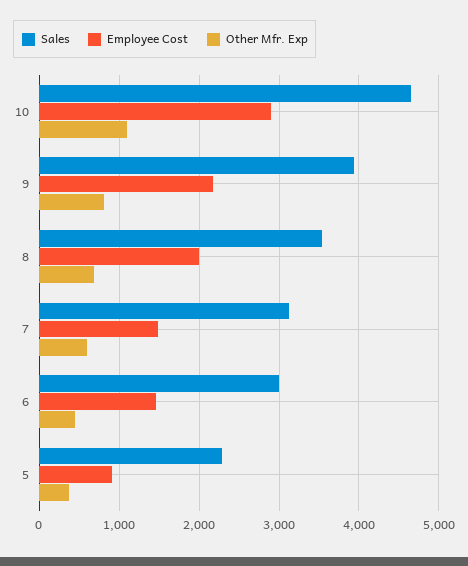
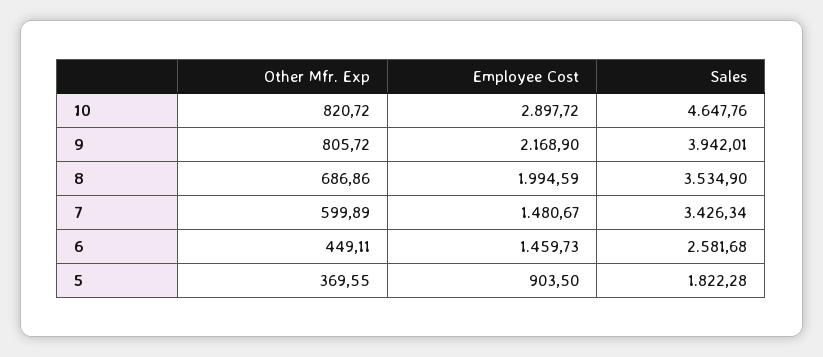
Other Mfr. Exp, 10: 1100 -> 820.72
Sales, 7: 3100 -> 3426.34
Sales, 6: 3000 -> 2581.68
Sales, 5: 2300 -> 1822.28

